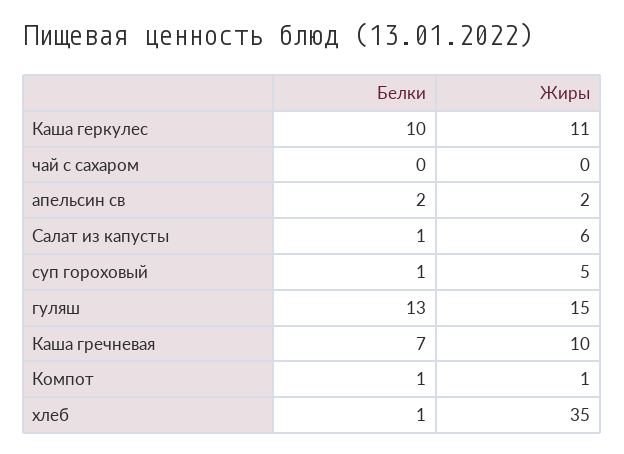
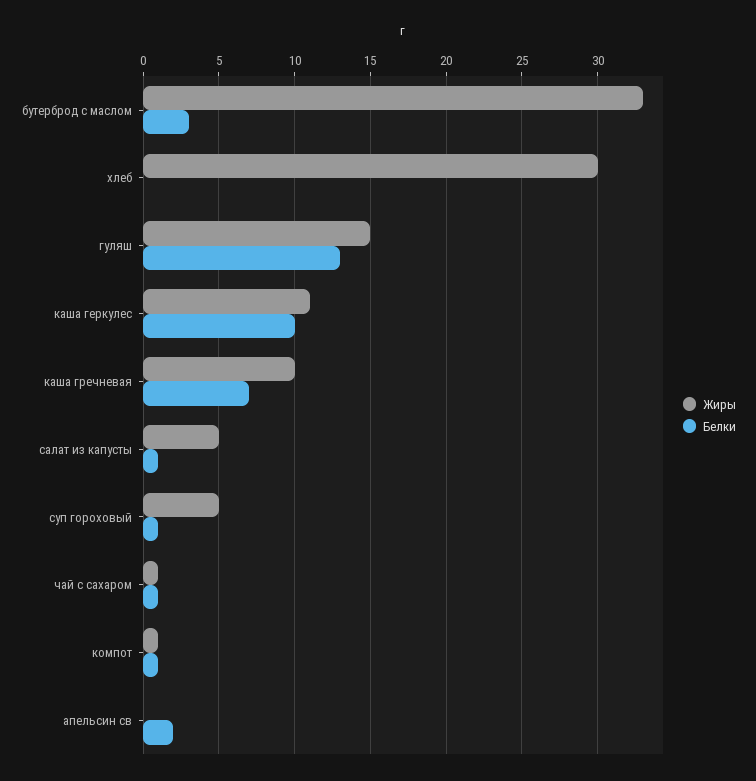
Белки, чай с сахаром: 0 -> 1
Жиры, чай с сахаром: 0 -> 1
Жиры, апельсин св: 2 -> 0
Жиры, Салат из капусты: 6 -> 5
Белки, хлеб: 1 -> 0
Жиры, хлеб: 35 -> 30
Жиры, бутерброд с маслом: none -> 33
Белки, бутерброд с маслом: none -> 3

